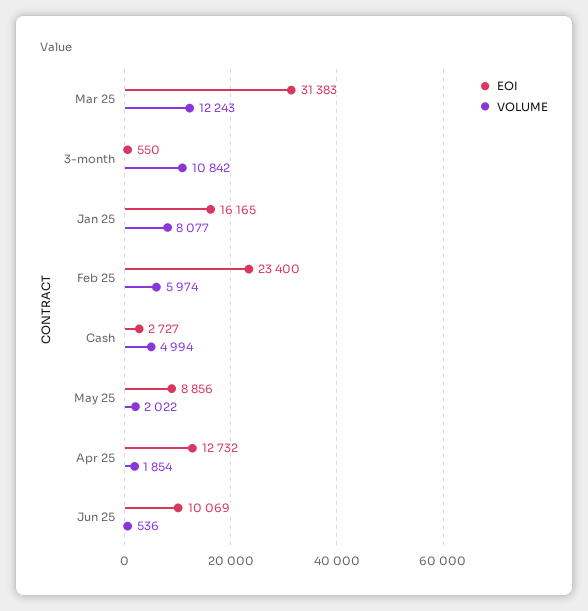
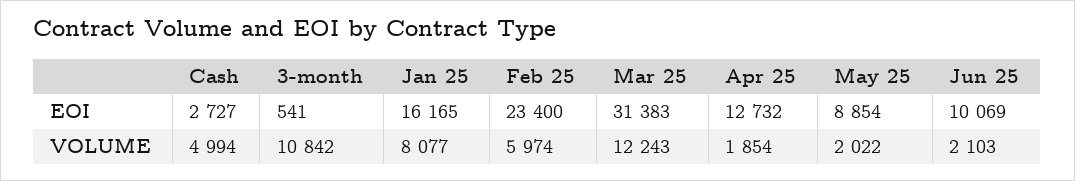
EOI, 3-month: 550 -> 541
EOI, May 25: 8856 -> 8854
VOLUME, Jun 25: 536 -> 2103

